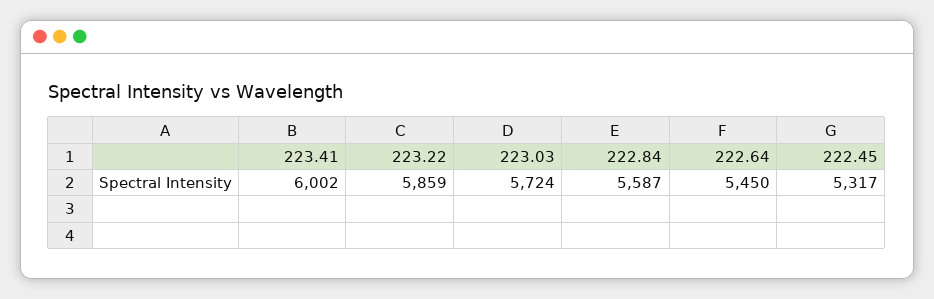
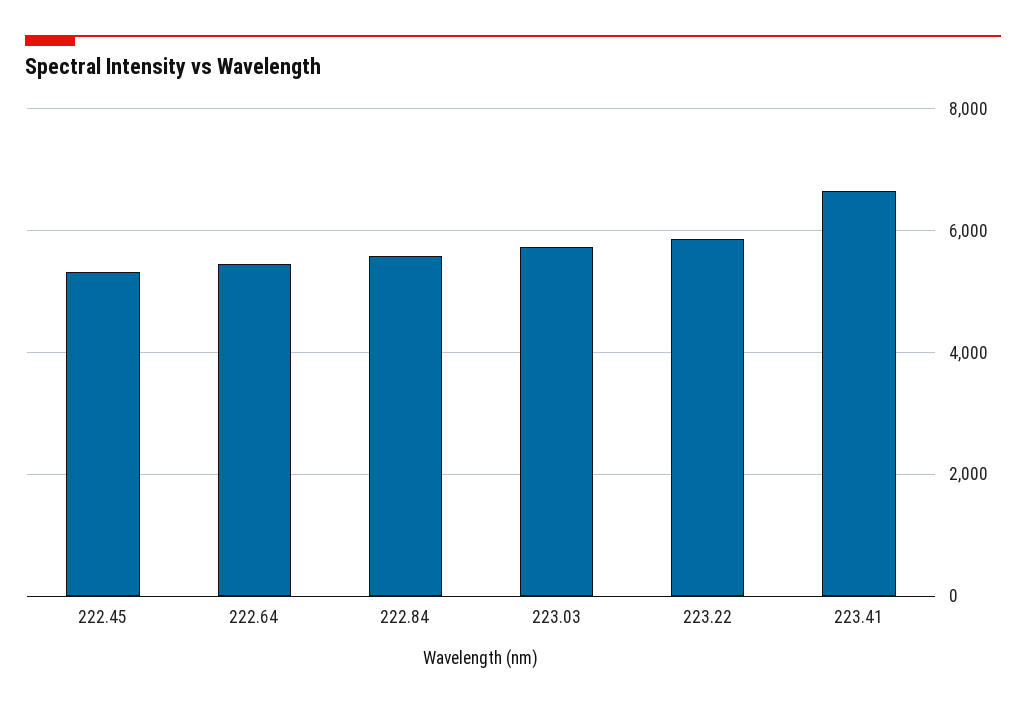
223.41: 6002 -> 6600

